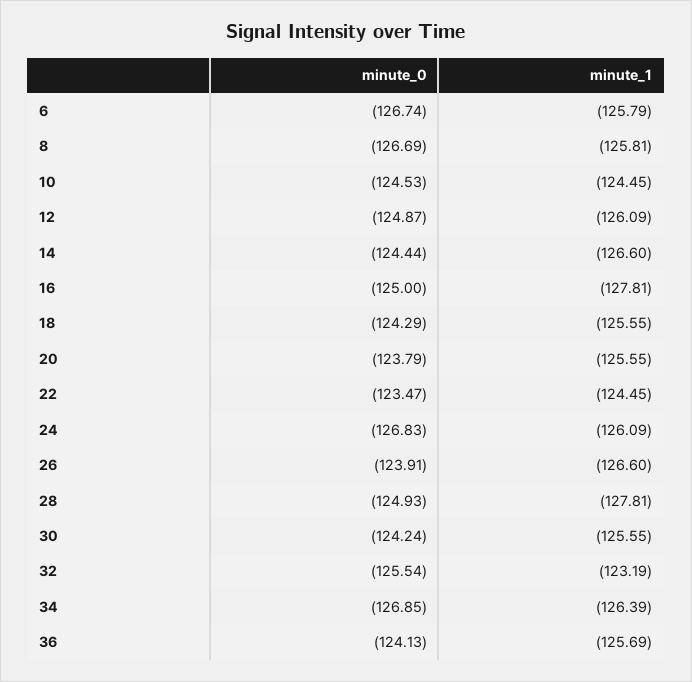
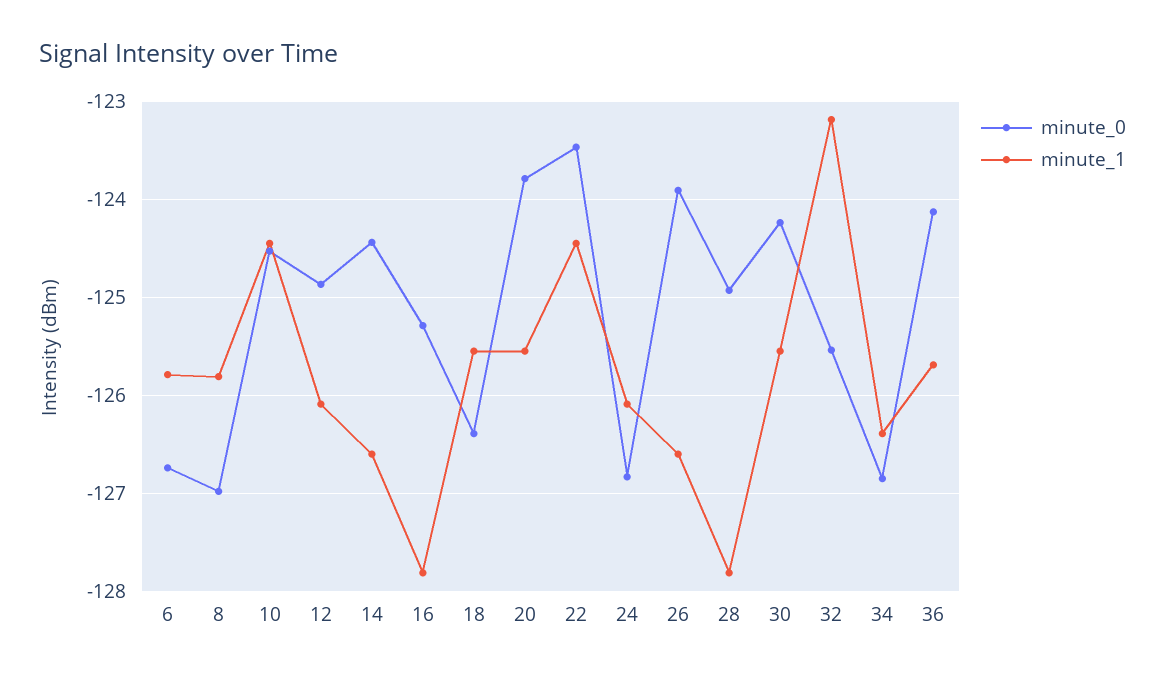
minute_0, 8: -126.69 -> -127
minute_0, 16: -125 -> -125.3
minute_0, 18: -124.29 -> -126.4

